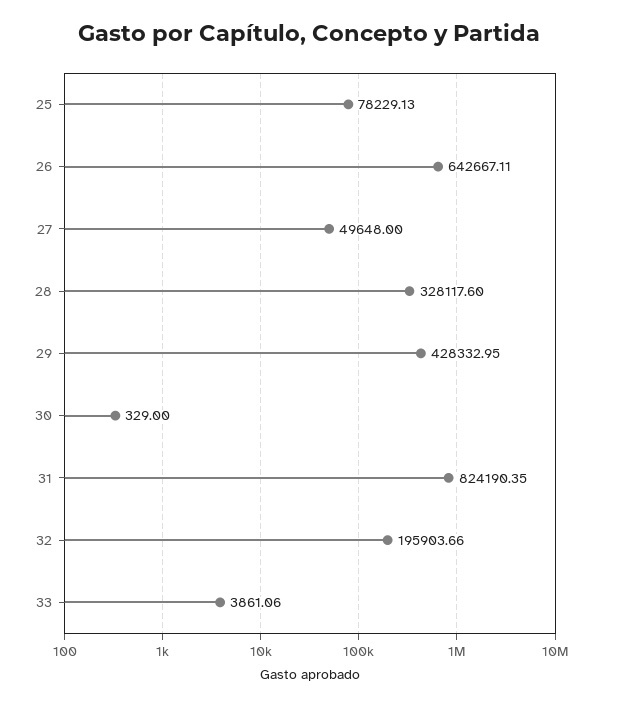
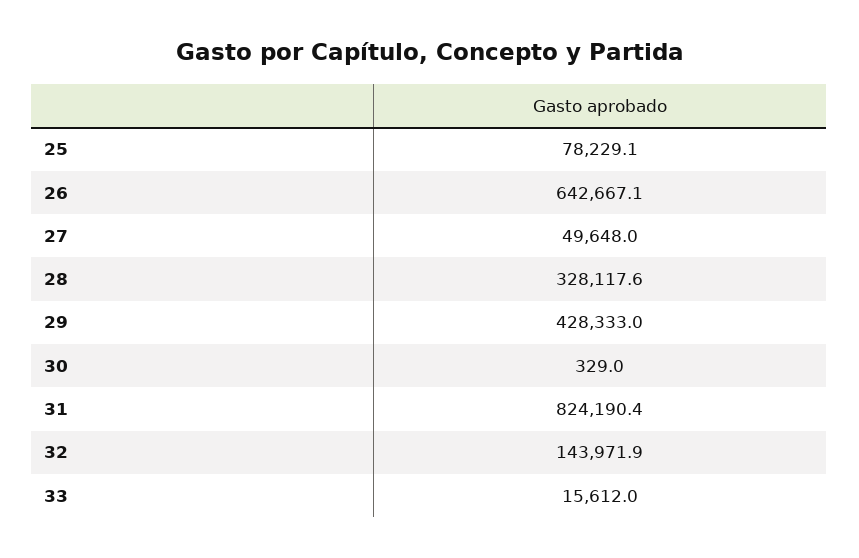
32: 195903.66 -> 143971.9
33: 3861.06 -> 15612

